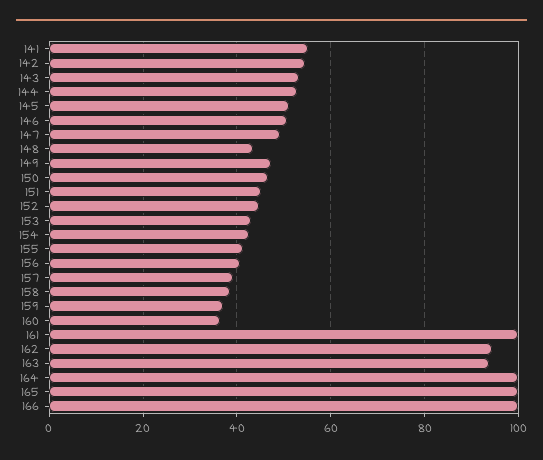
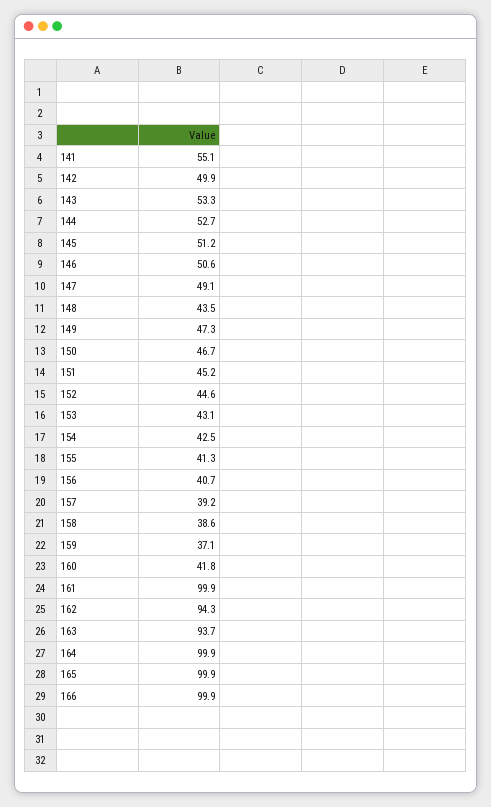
142: 54 -> 49.9
160: 36 -> 41.8

